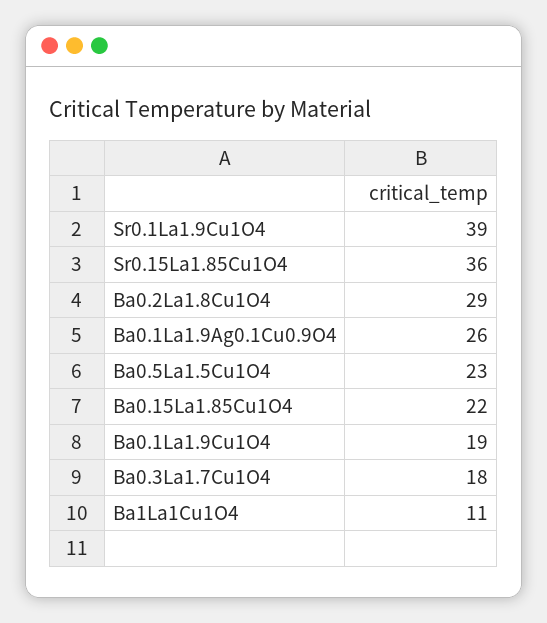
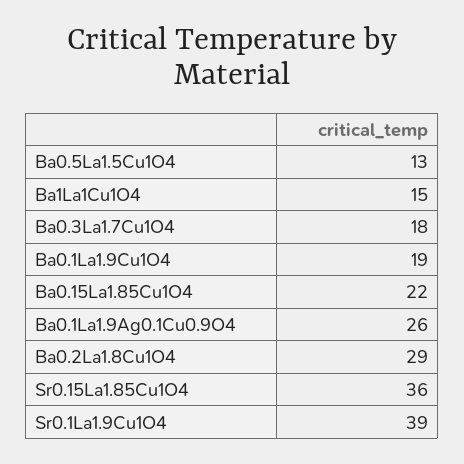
Ba0.5La1.5Cu1O4: 23 -> 13
Ba1La1Cu1O4: 11 -> 15

